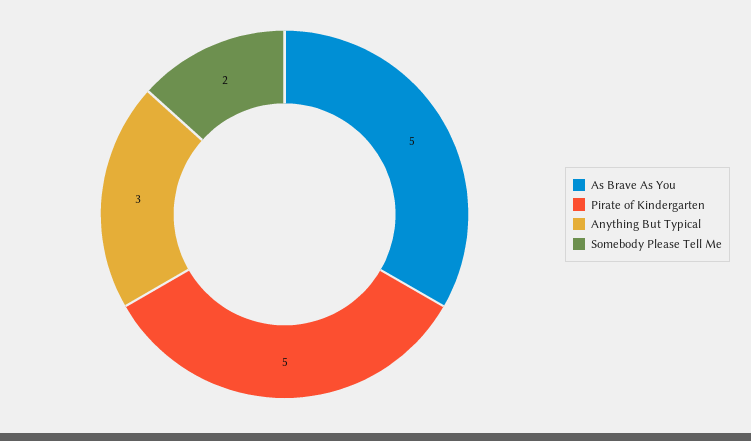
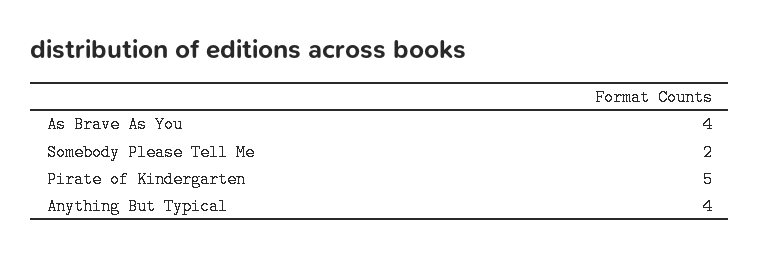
As Brave As You: 5 -> 4
Anything But Typical: 3 -> 4

